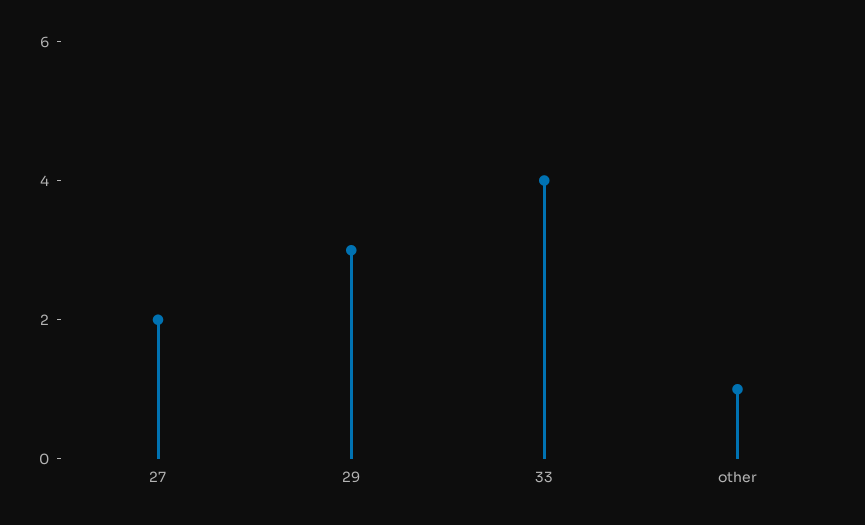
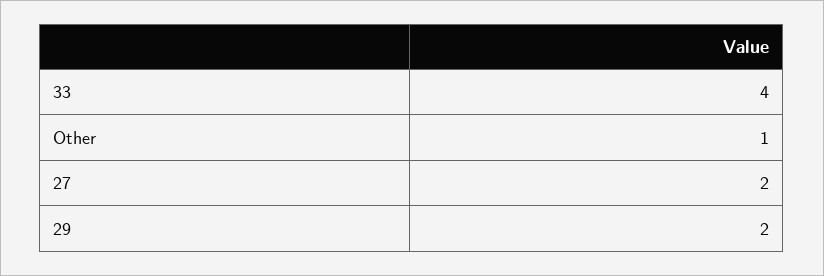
29: 3 -> 2

